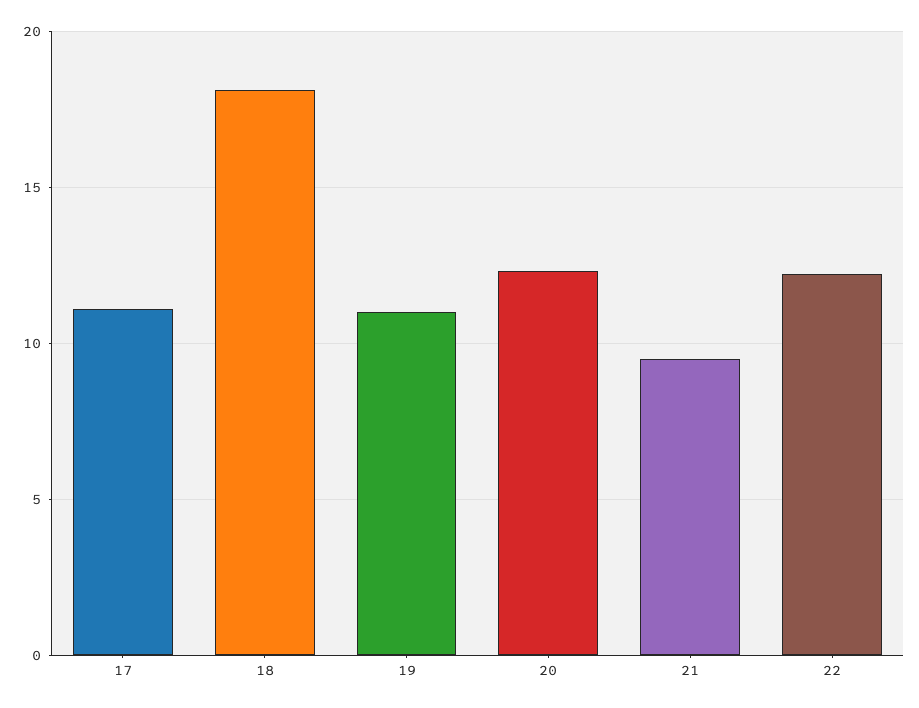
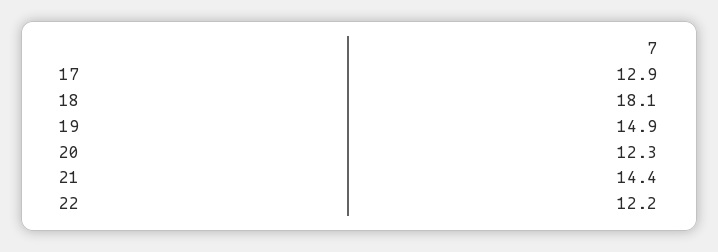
17: 11 -> 12.9
19: 11 -> 14.9
21: 9.5 -> 14.4

